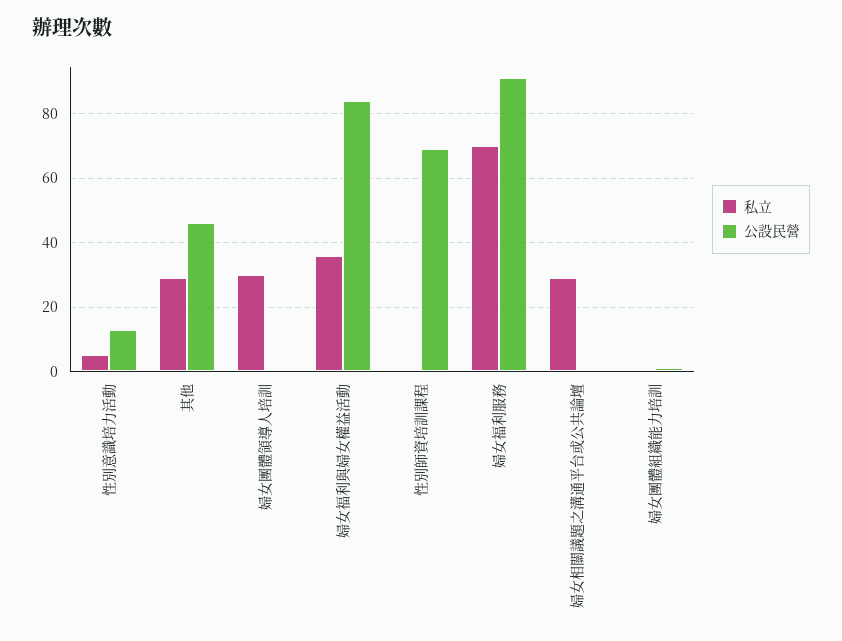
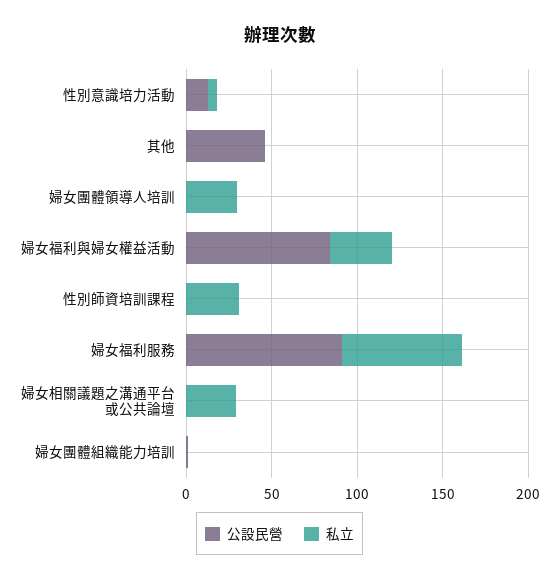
私立, 其他: 30 -> 0
私立, 性別師資培訓課程: 0 -> 30
公設民營, 性別師資培訓課程: 70 -> 0

